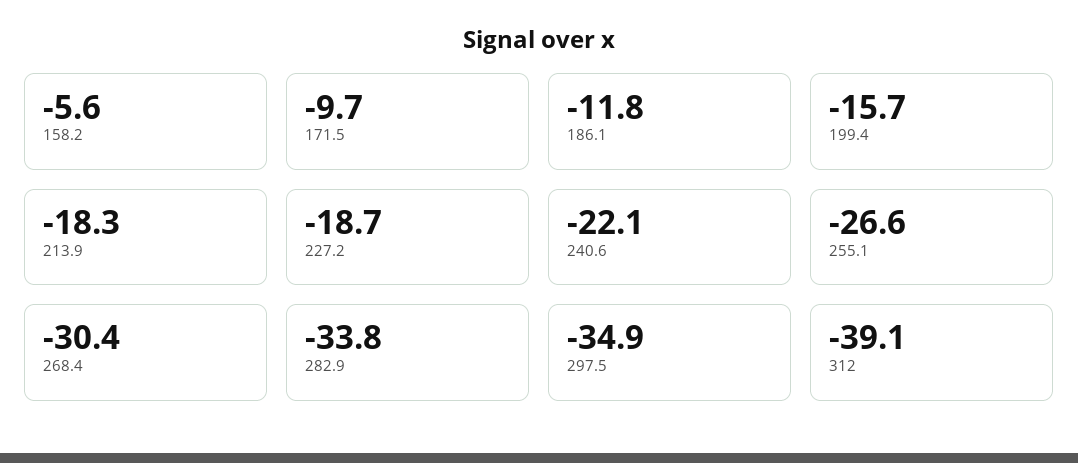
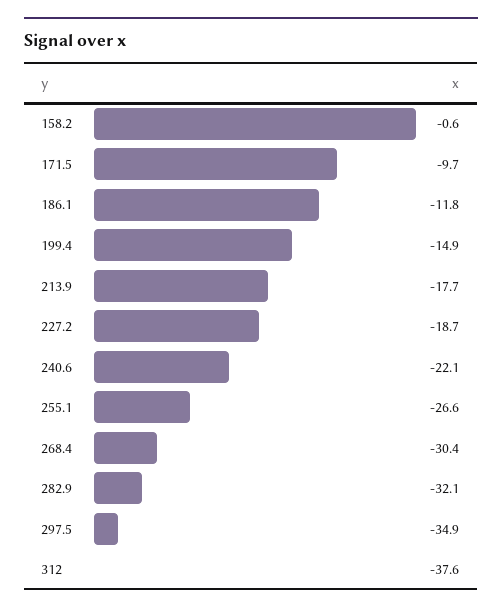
158.2: -5.6 -> -0.6
199.4: -15.7 -> -14.9
213.9: -18.3 -> -17.7
282.9: -33.8 -> -32.1
312: -39.1 -> -37.6

